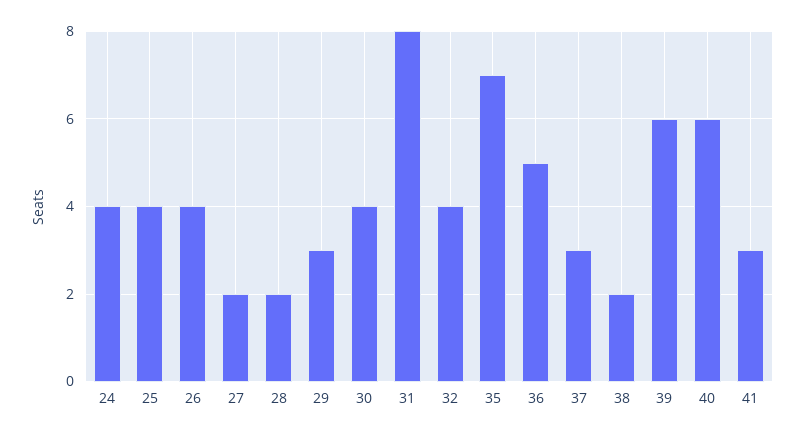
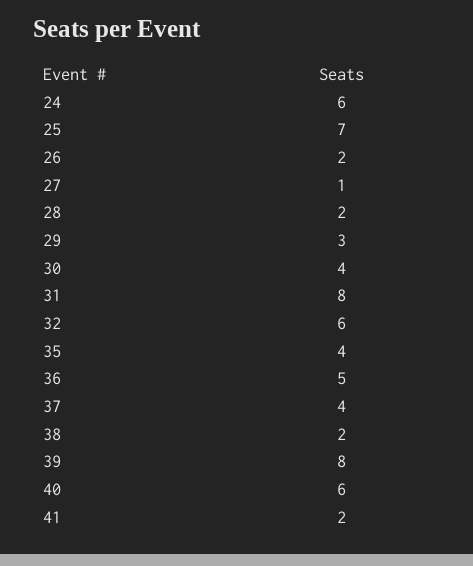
24: 4 -> 6
25: 4 -> 7
26: 4 -> 2
27: 2 -> 1
32: 4 -> 6
35: 7 -> 4
37: 3 -> 4
39: 6 -> 8
41: 3 -> 2

